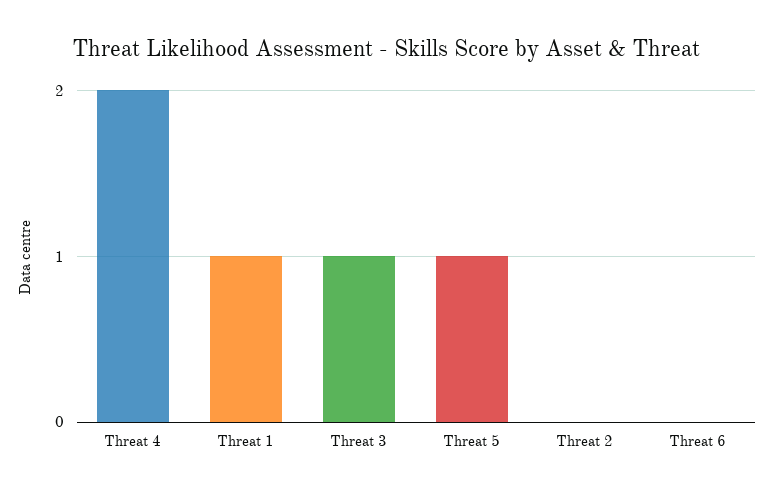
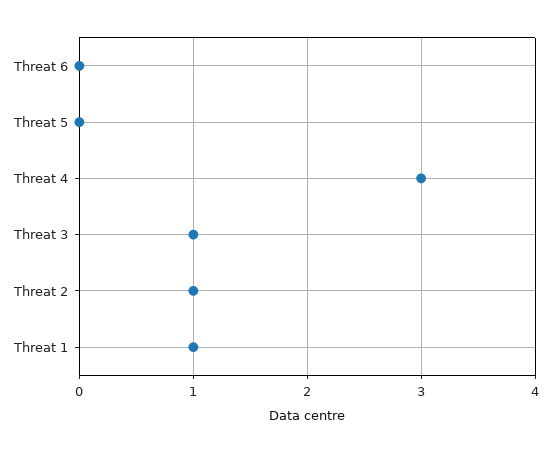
Threat 4: 2 -> 3
Threat 5: 1 -> 0
Threat 2: 0 -> 1

